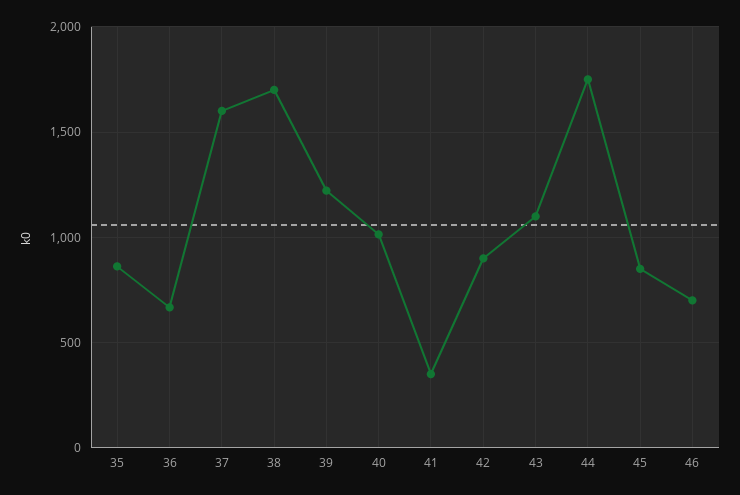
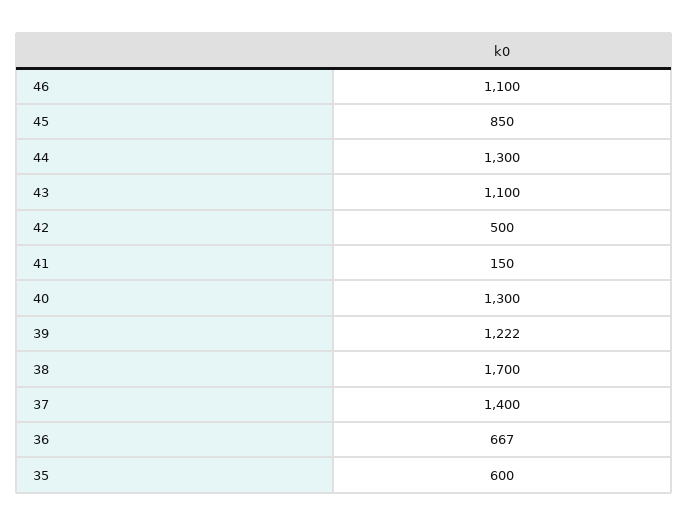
35: 850 -> 600
37: 1600 -> 1400
40: 1000 -> 1300
41: 350 -> 150
42: 900 -> 500
44: 1750 -> 1300
46: 700 -> 1100

